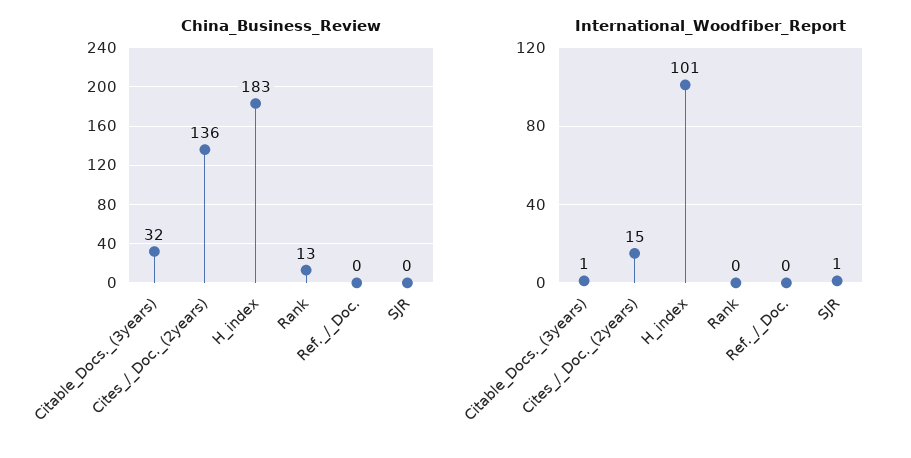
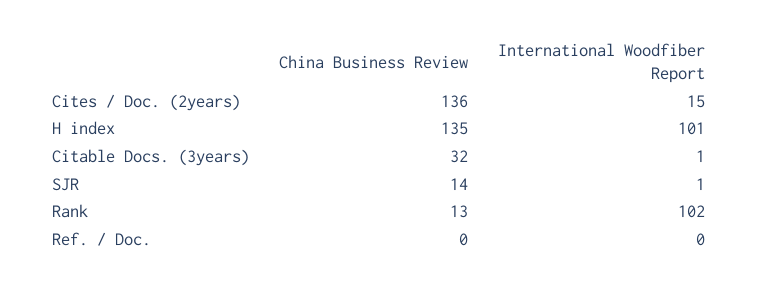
China_Business_Review, H_index: 183 -> 135
China_Business_Review, SJR: 0 -> 14
International_Woodfiber_Report, Rank: 0 -> 102

